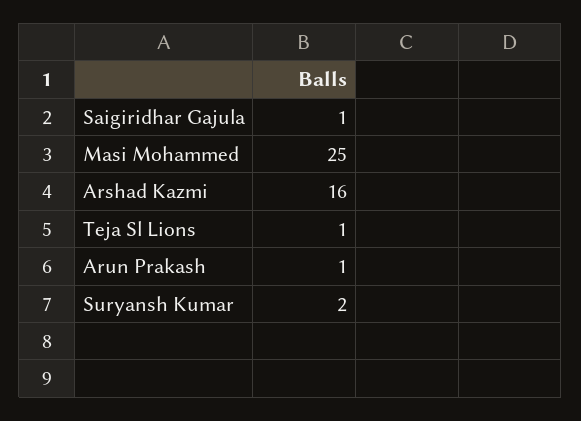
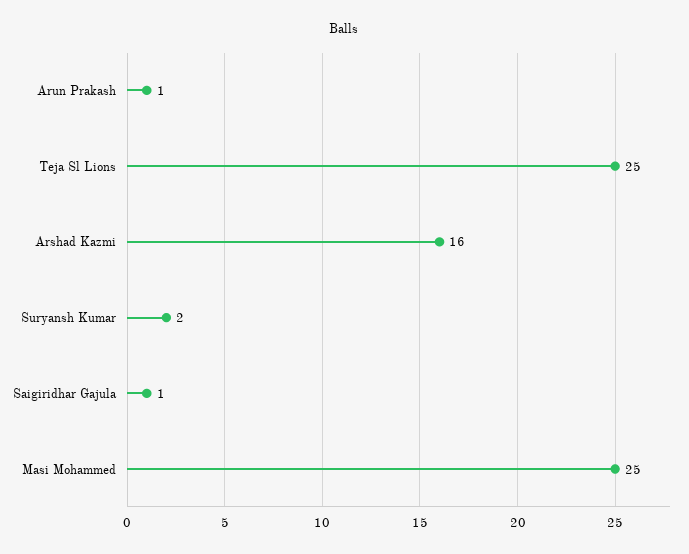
Teja Sl Lions: 1 -> 25

